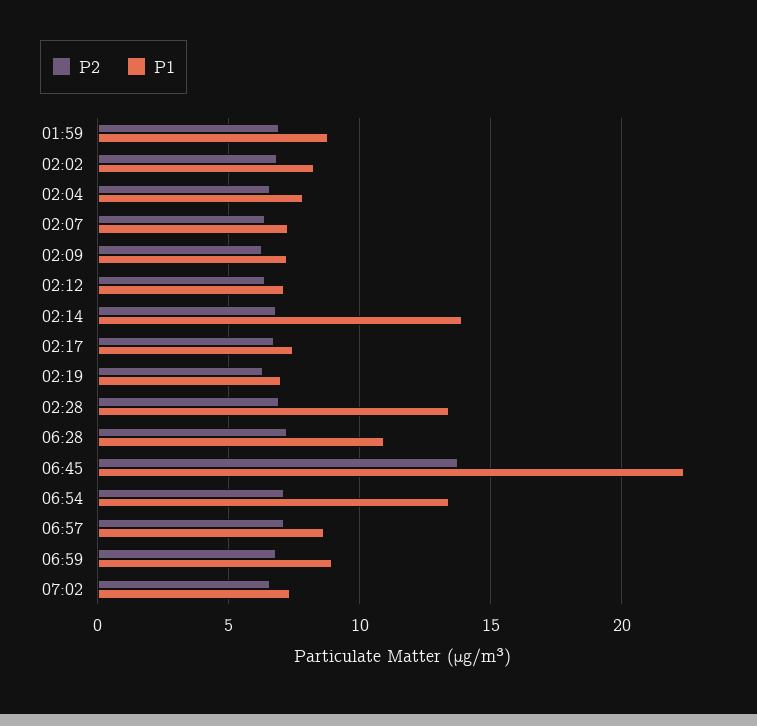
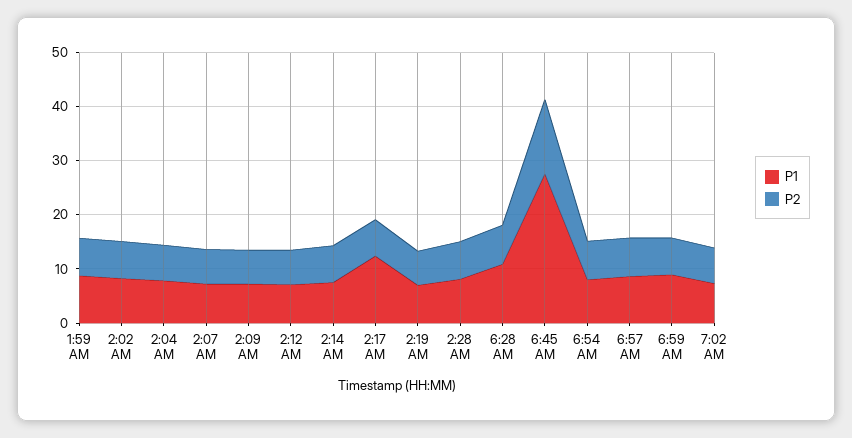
P1, 02:14: 14 -> 8
P1, 02:17: 7.5 -> 12
P1, 02:28: 13.5 -> 8
P1, 06:45: 22.5 -> 28
P1, 06:54: 13.5 -> 8

